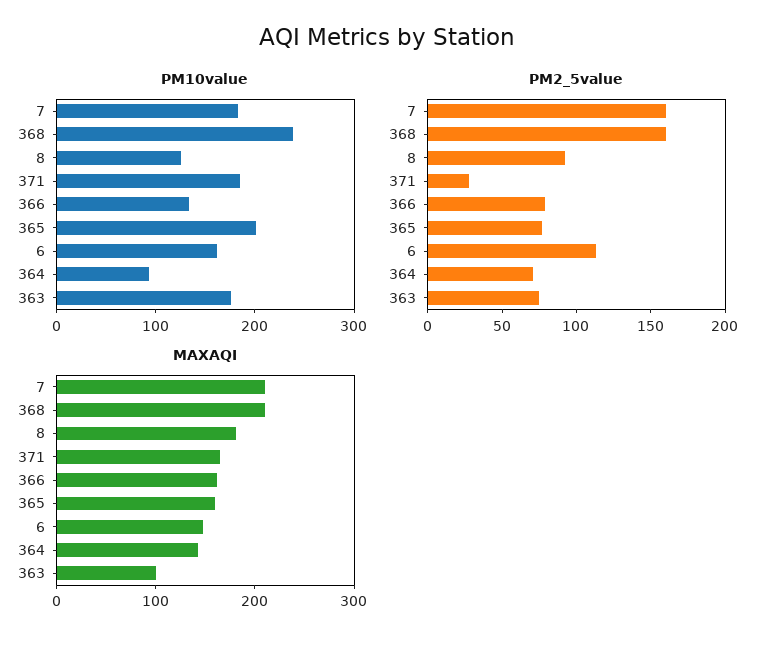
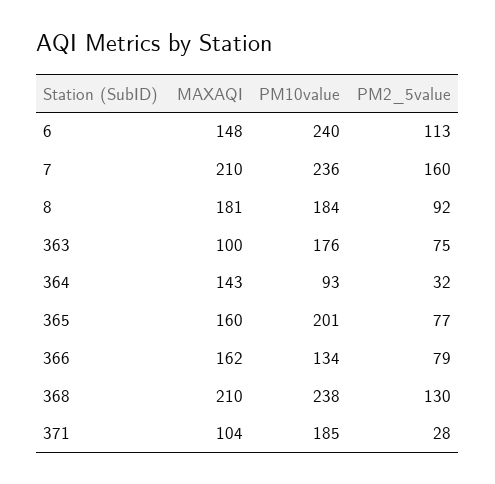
PM10value, 7: 180 -> 236
PM10value, 8: 120 -> 184
PM10value, 6: 160 -> 240
PM2_5value, 368: 160 -> 130
PM2_5value, 364: 70 -> 32
MAXAQI, 371: 160 -> 104

